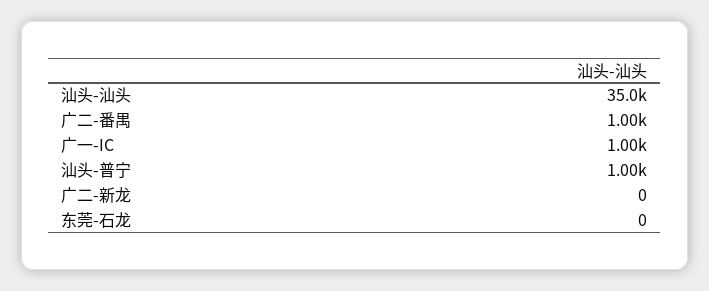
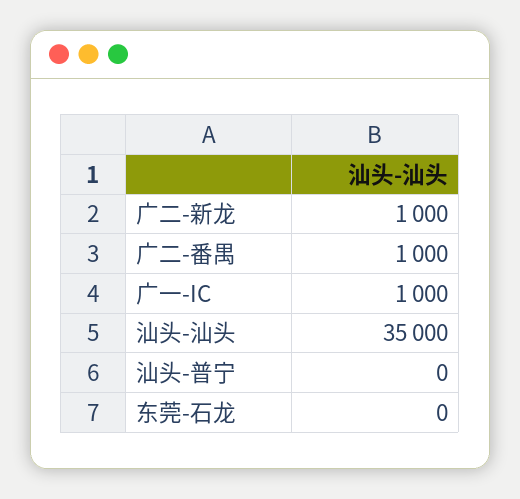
汕头-普宁: 1000 -> 0
广二-新龙: 0 -> 1000

